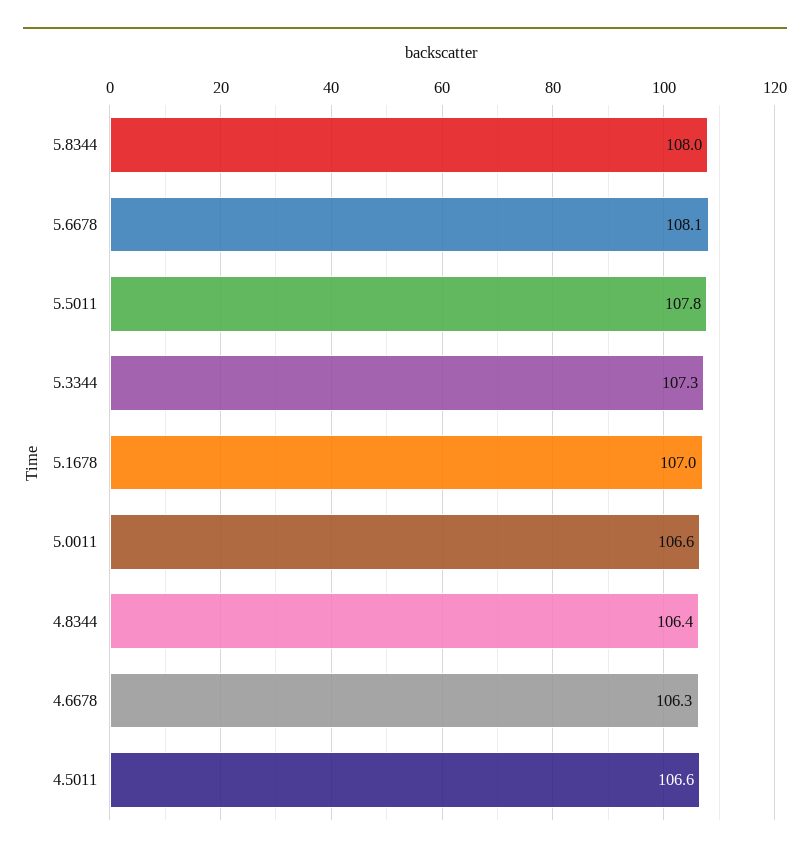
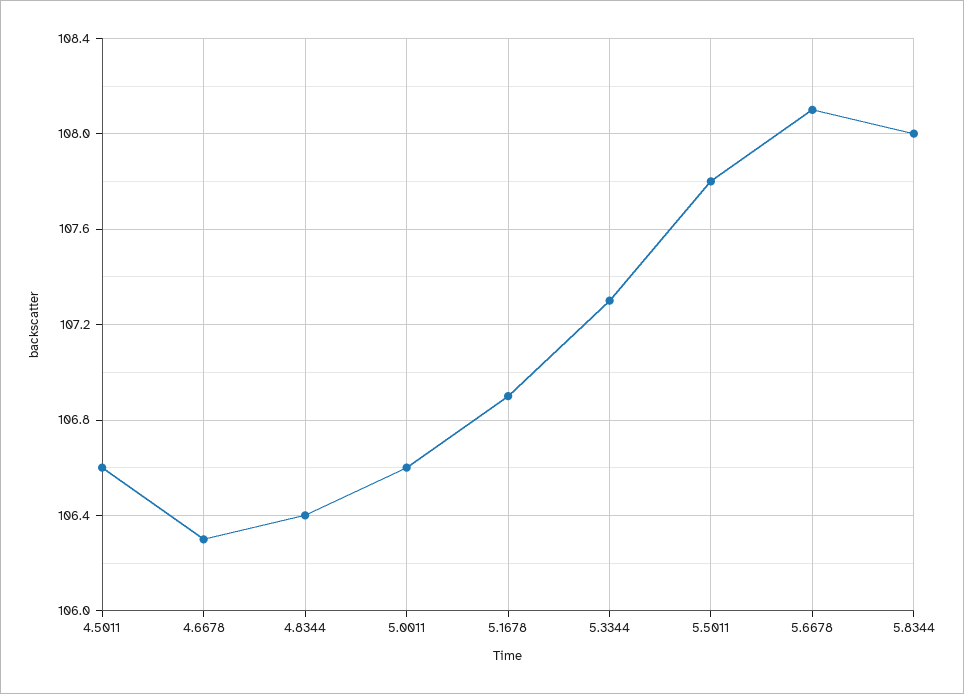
5.1678: 107 -> 106.9

